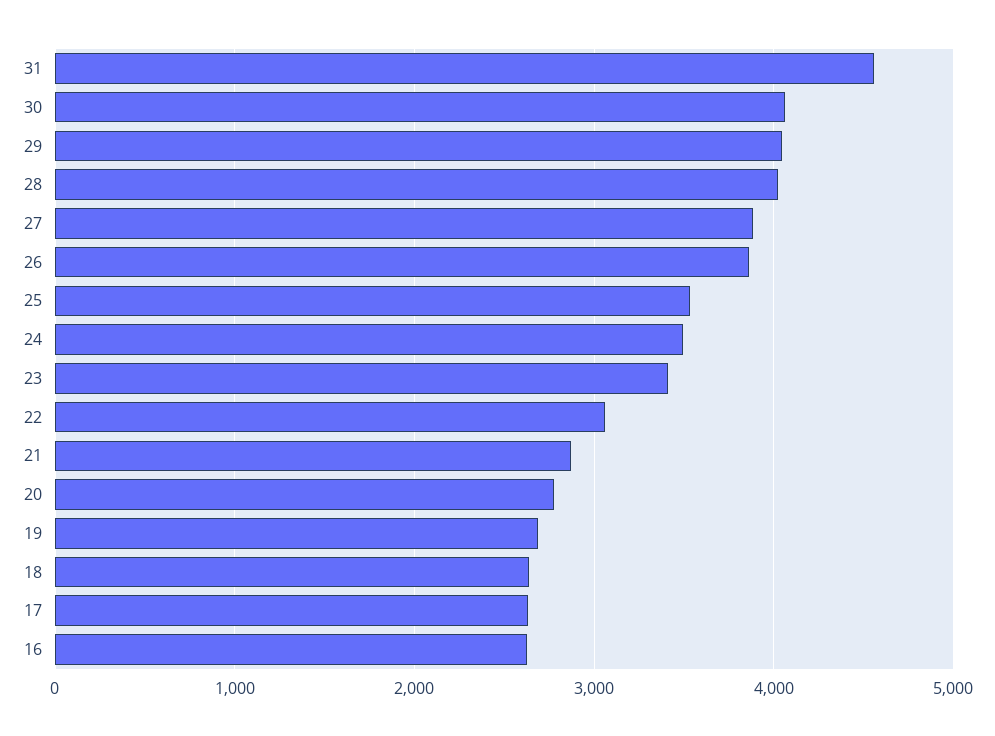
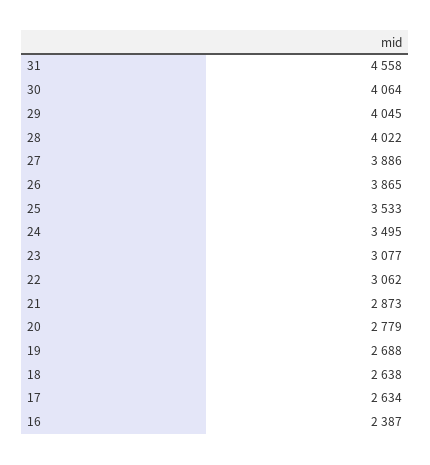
23: 3400 -> 3077
16: 2600 -> 2387

